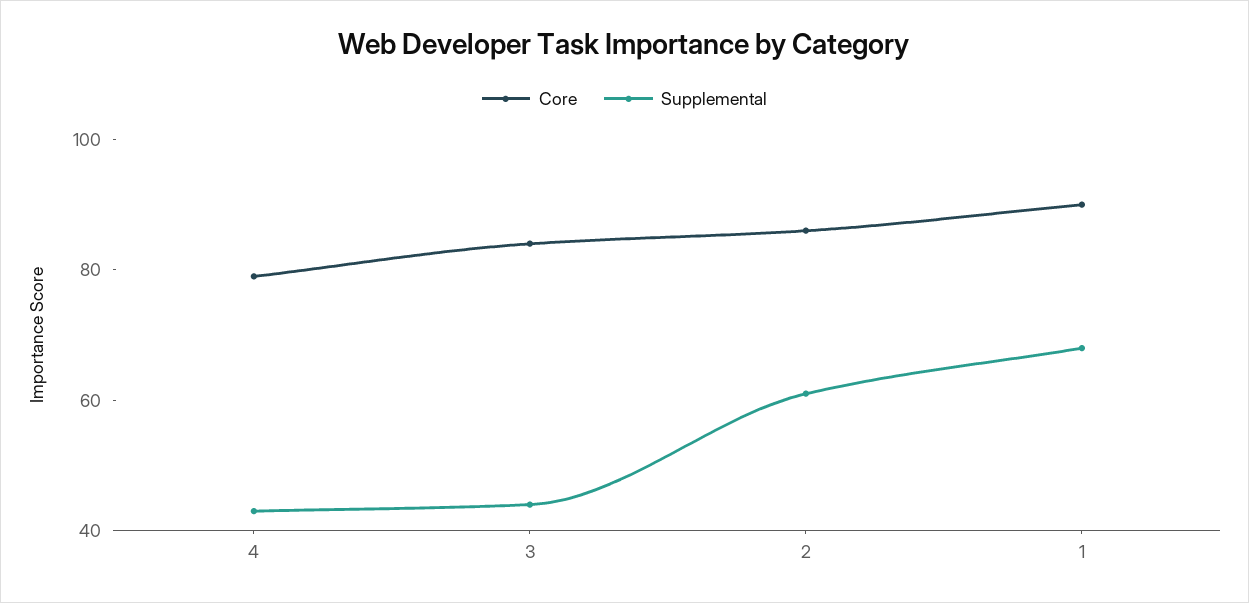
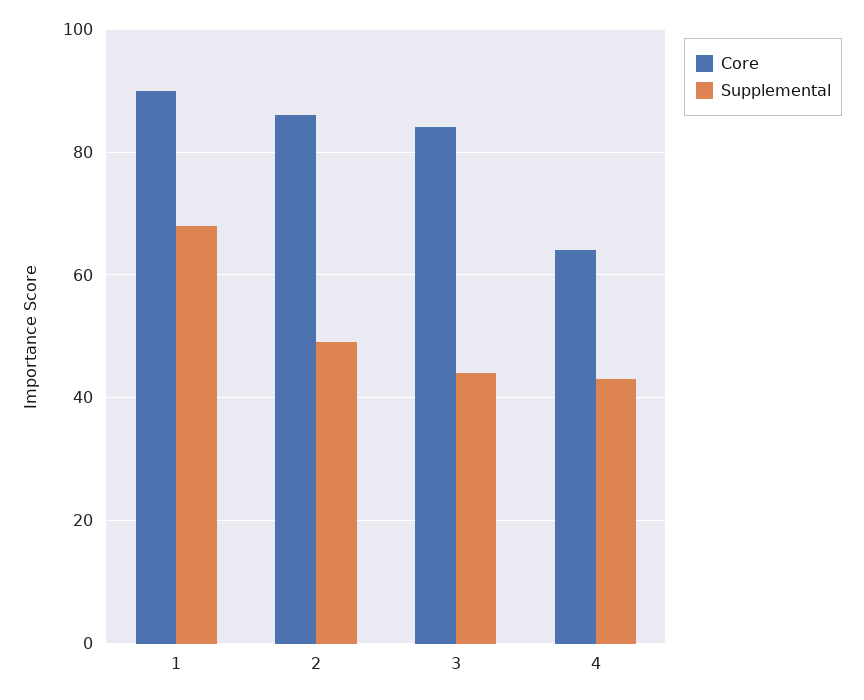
Core, 4: 80 -> 65
Supplemental, 2: 60 -> 50

